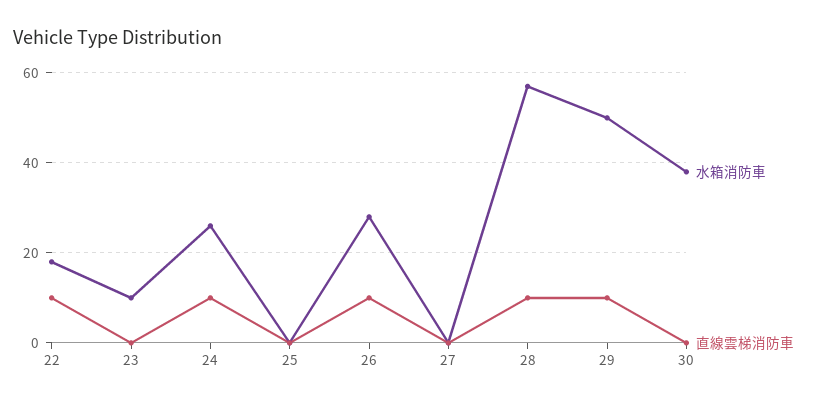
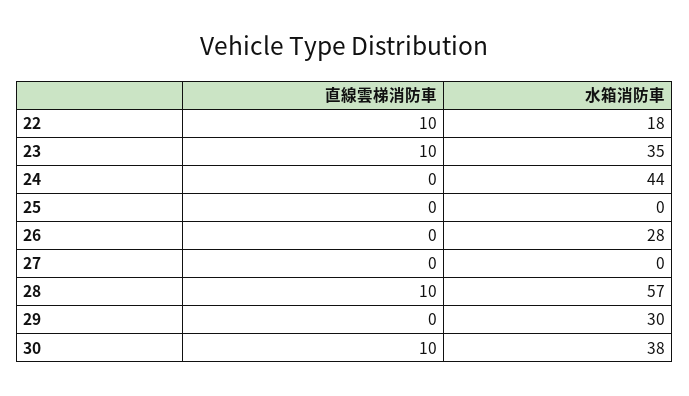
水箱消防車, 23: 10 -> 35
直線雲梯消防車, 23: 0 -> 10
水箱消防車, 24: 25 -> 44
直線雲梯消防車, 24: 10 -> 0
直線雲梯消防車, 26: 10 -> 0
水箱消防車, 29: 50 -> 30
直線雲梯消防車, 29: 10 -> 0
直線雲梯消防車, 30: 0 -> 10

